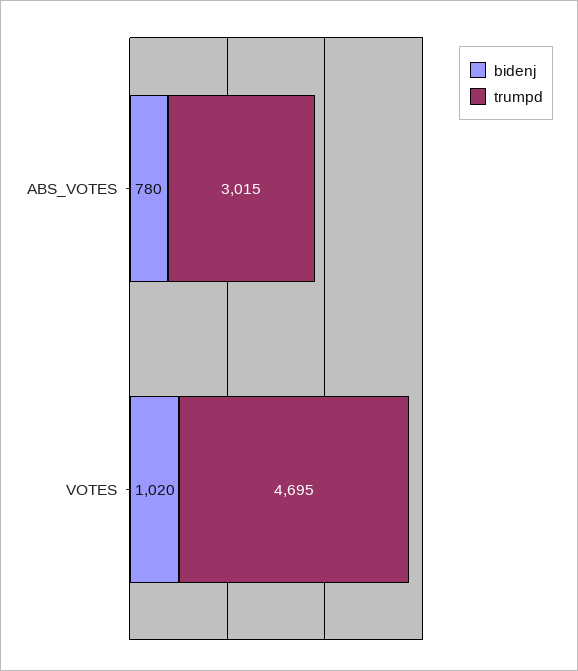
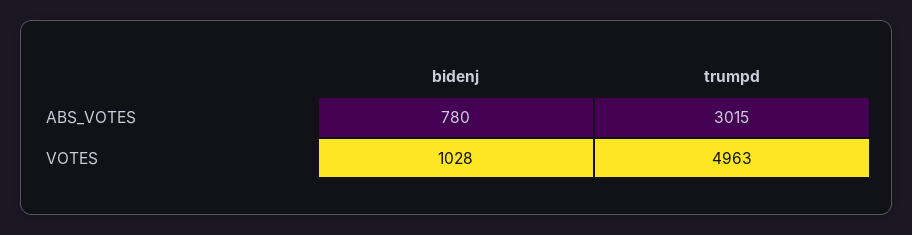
bidenj, VOTES: 1020 -> 1028
trumpd, VOTES: 4695 -> 4963

